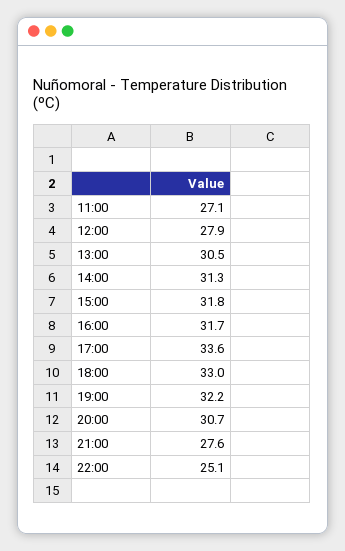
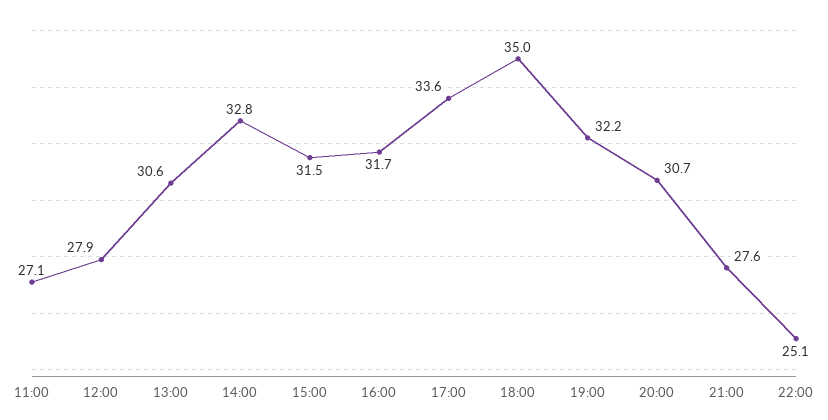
13:00: 30.5 -> 30.6
14:00: 31.3 -> 32.8
15:00: 31.8 -> 31.5
18:00: 33 -> 35

